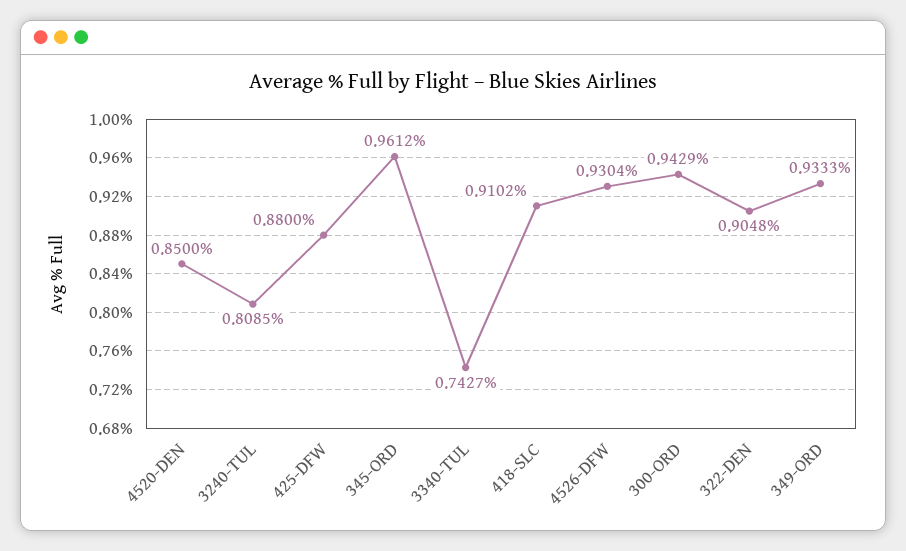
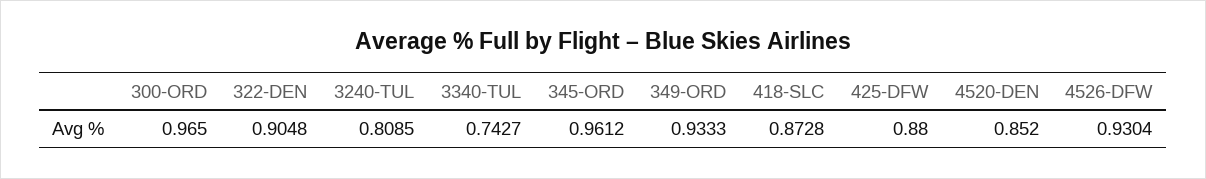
4520-DEN: 0.85 -> 0.852
418-SLC: 0.9102 -> 0.8728
300-ORD: 0.9429 -> 0.965

